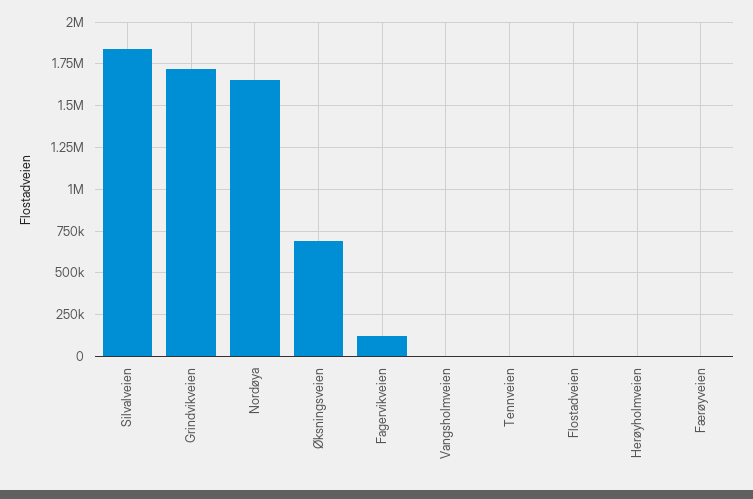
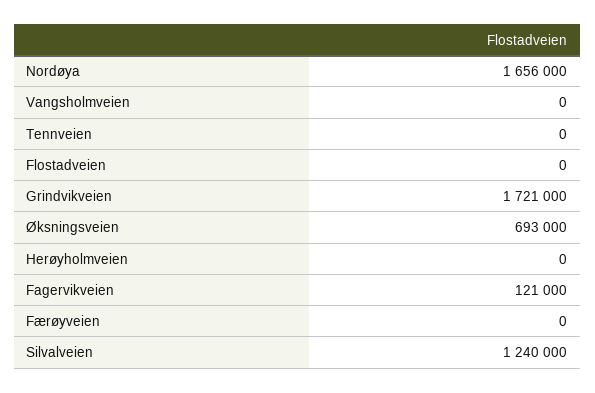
Silvalveien: 1850000 -> 1240000

